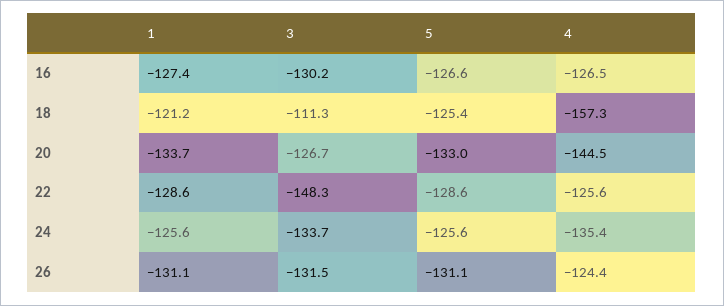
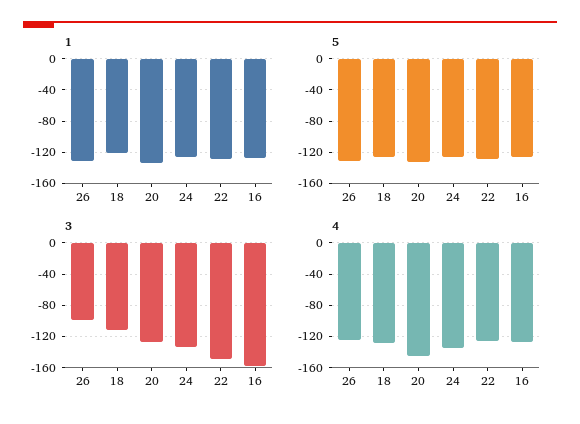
3, 16: -130.2 -> -160
4, 18: -157.3 -> -130
3, 26: -131.5 -> -100

